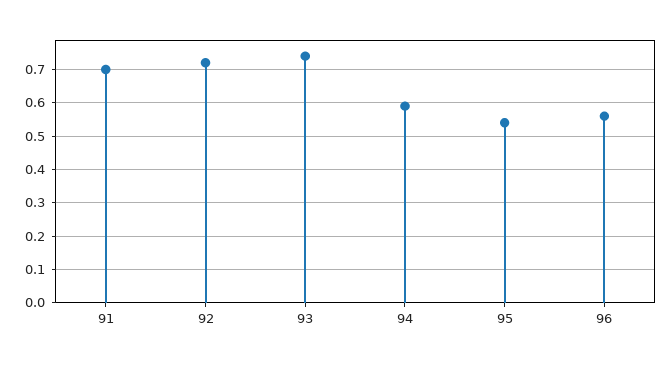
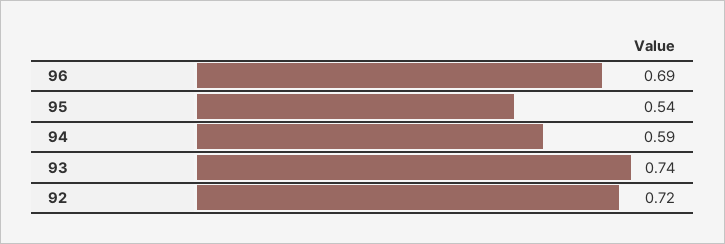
91: 0.7 -> none
96: 0.55 -> 0.69

